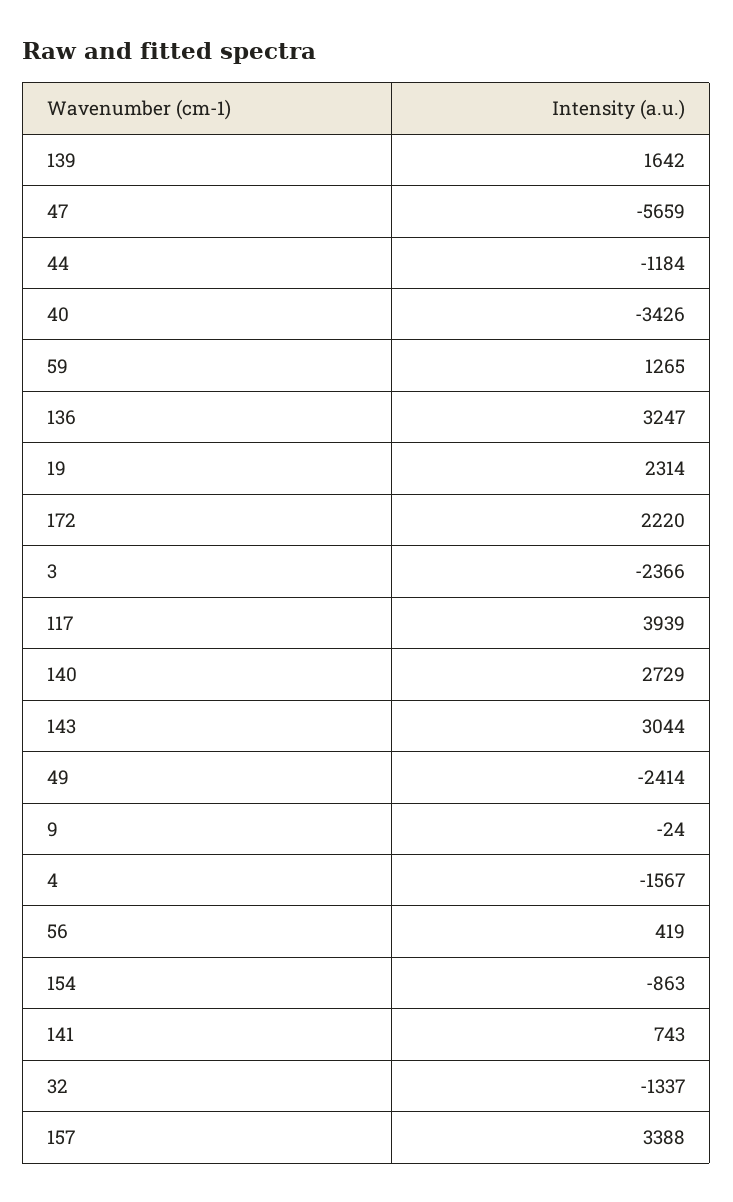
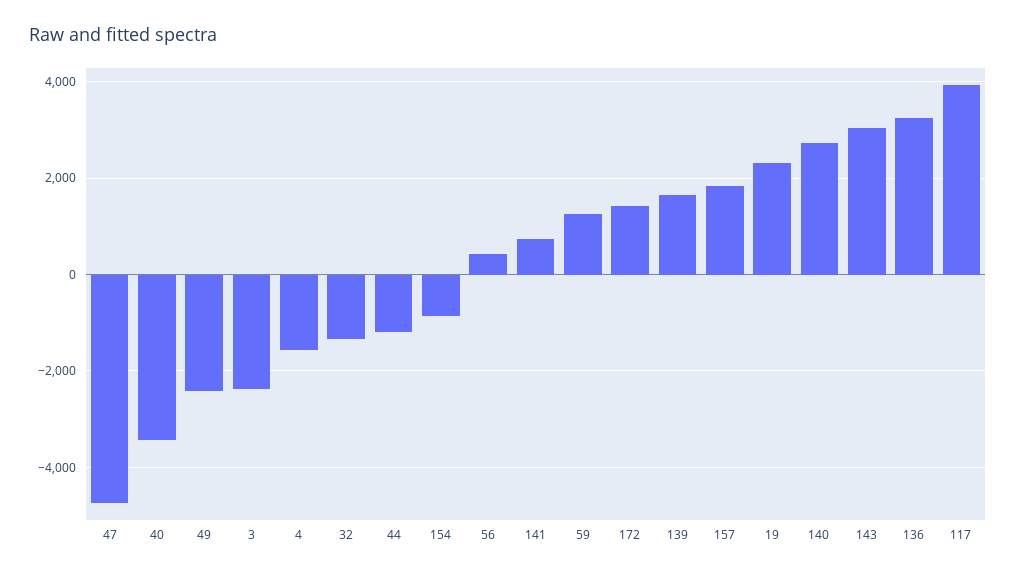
47: -5659 -> -4800
172: 2220 -> 1400
9: -24 -> none
157: 3388 -> 1800

